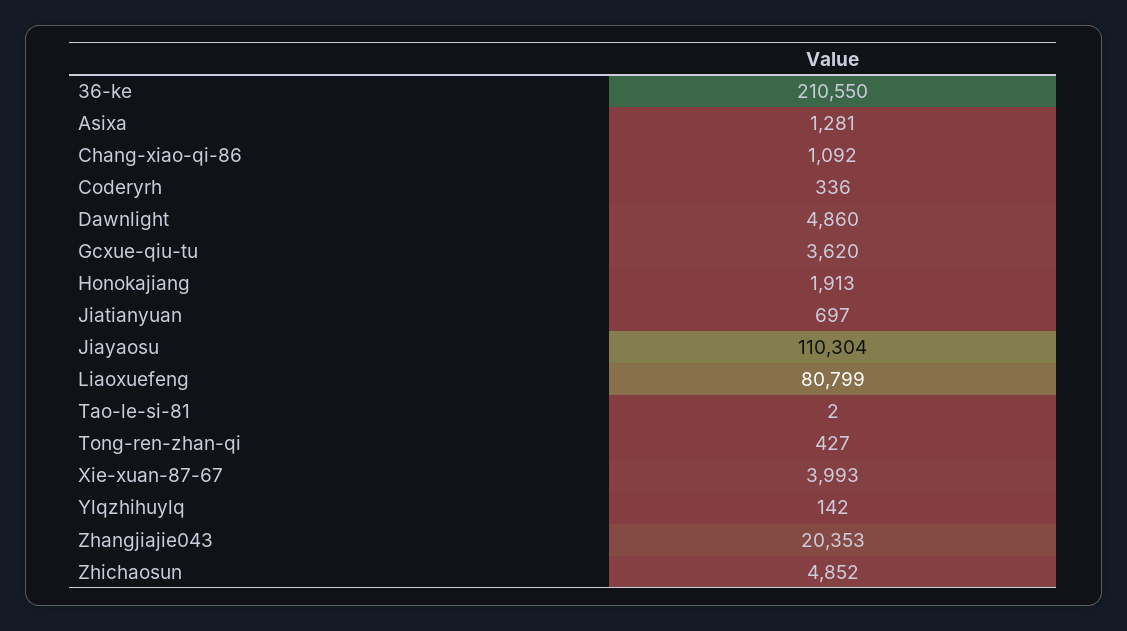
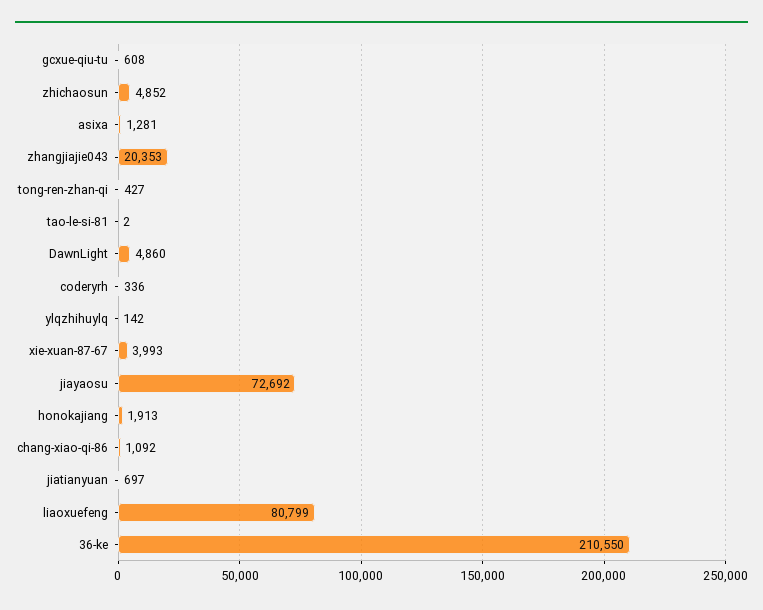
Gcxue-qiu-tu: 3620 -> 608
Jiayaosu: 110304 -> 72692

